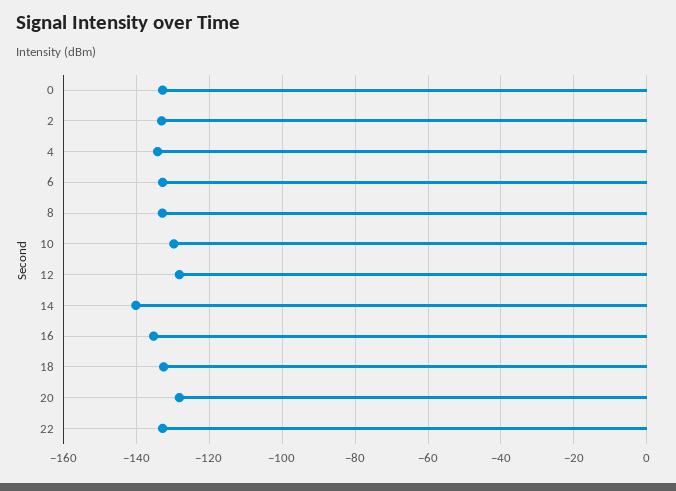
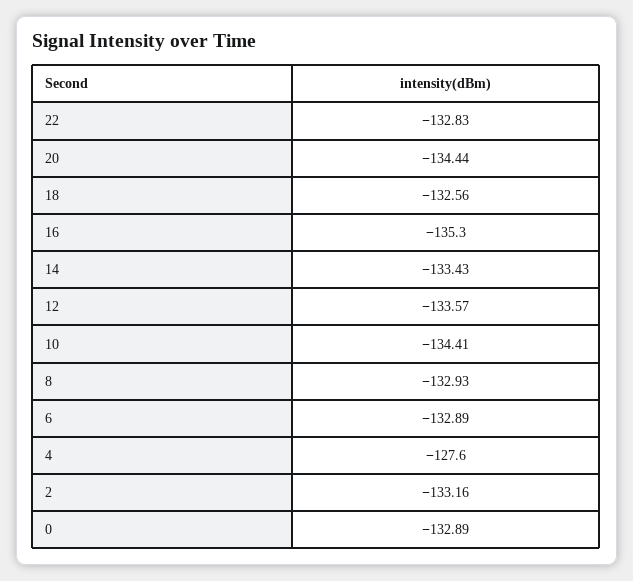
4: -134 -> -127.6
10: -130 -> -134.41
12: -128 -> -133.57
14: -140 -> -133.43
20: -128 -> -134.44

